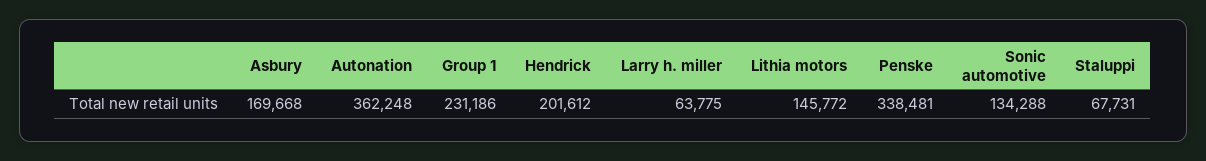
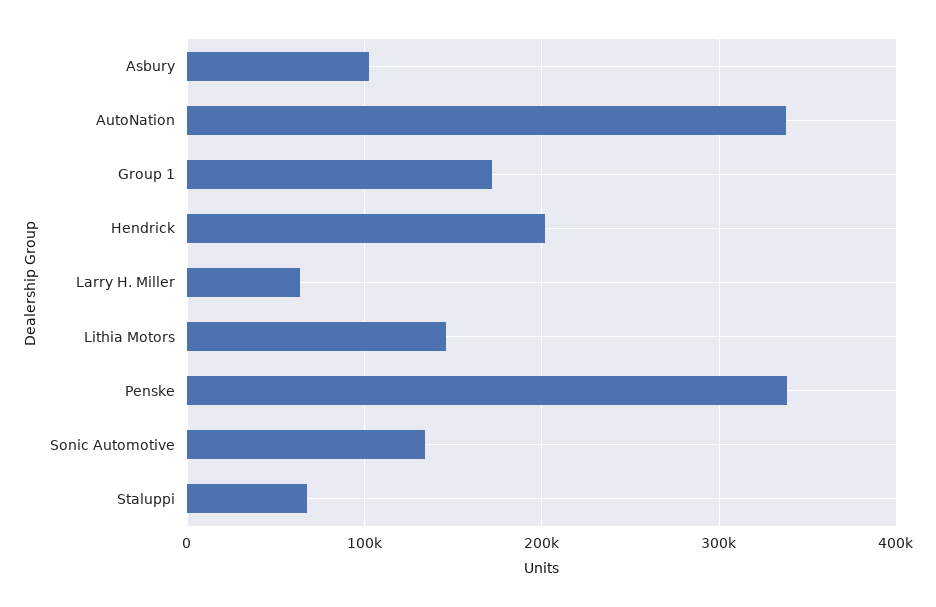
Asbury: 169668 -> 100000
Autonation: 362248 -> 340000
Group 1: 231186 -> 170000

